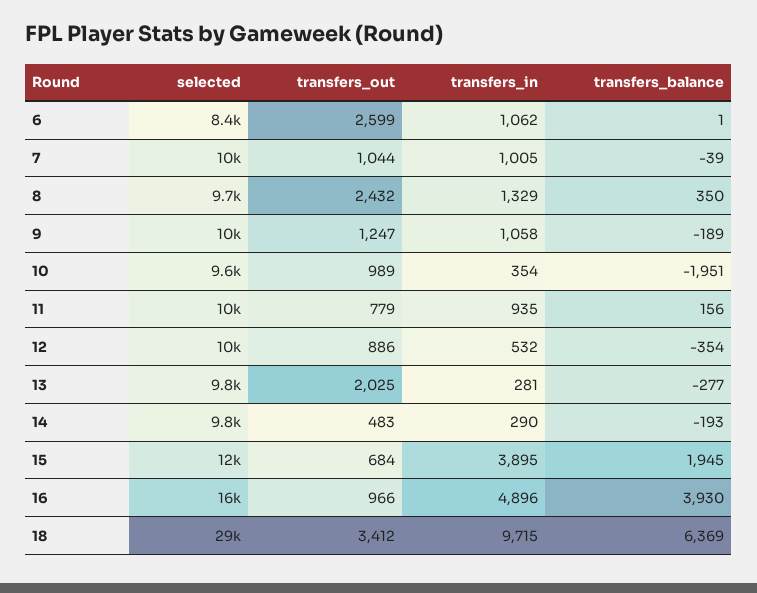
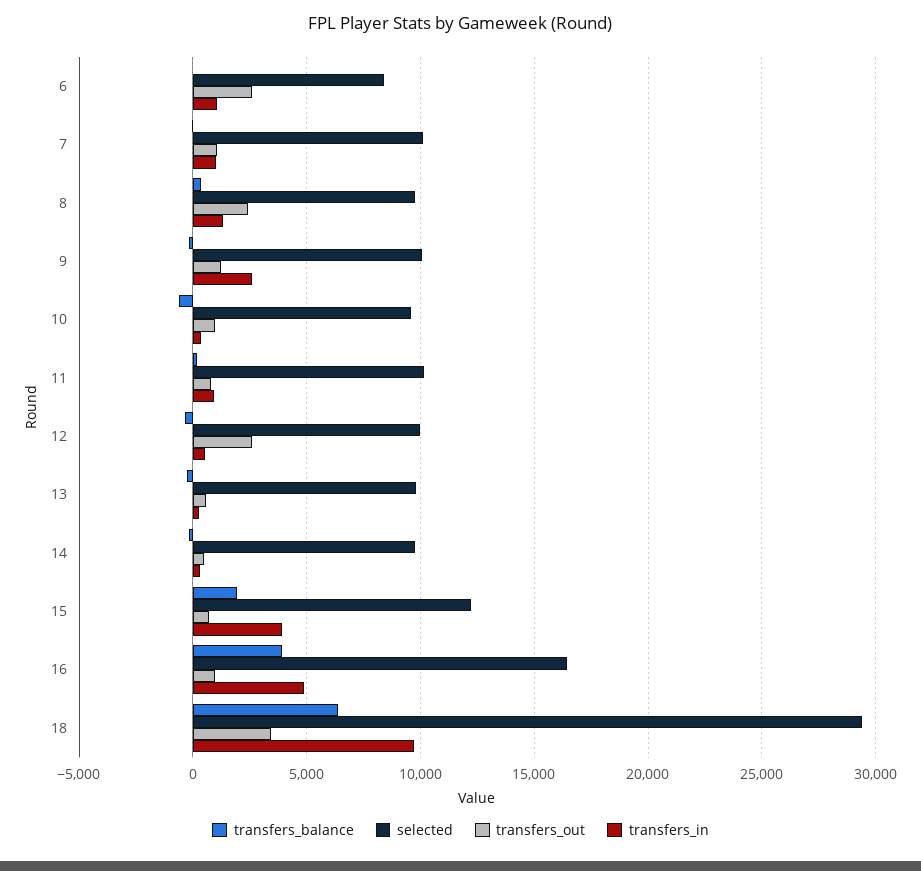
transfers_in, 9: 1058 -> 2500
transfers_balance, 10: -1951 -> -500
transfers_out, 12: 886 -> 2500
transfers_out, 13: 2025 -> 500

